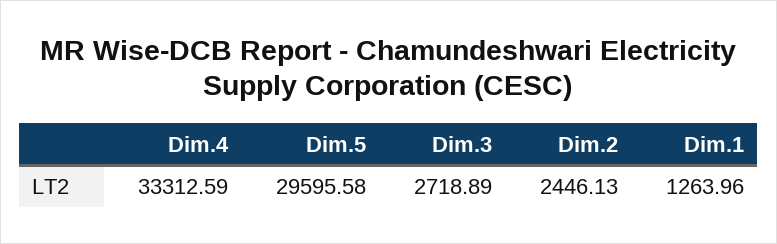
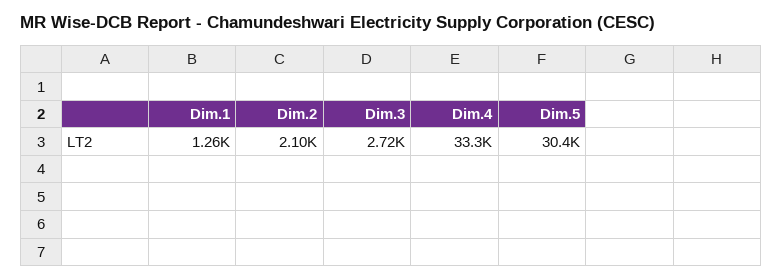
Dim.5: 29595.58 -> 30400
Dim.2: 2446.13 -> 2100

